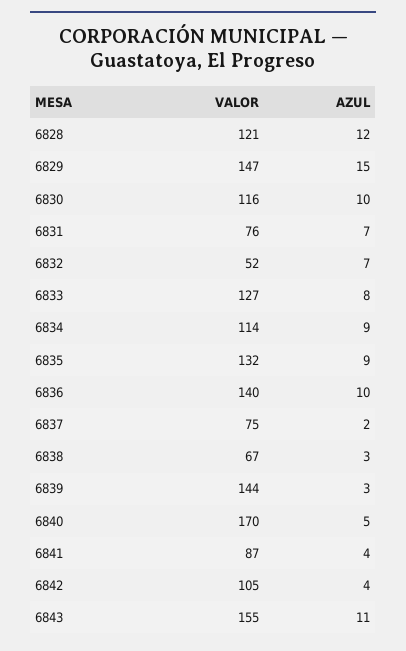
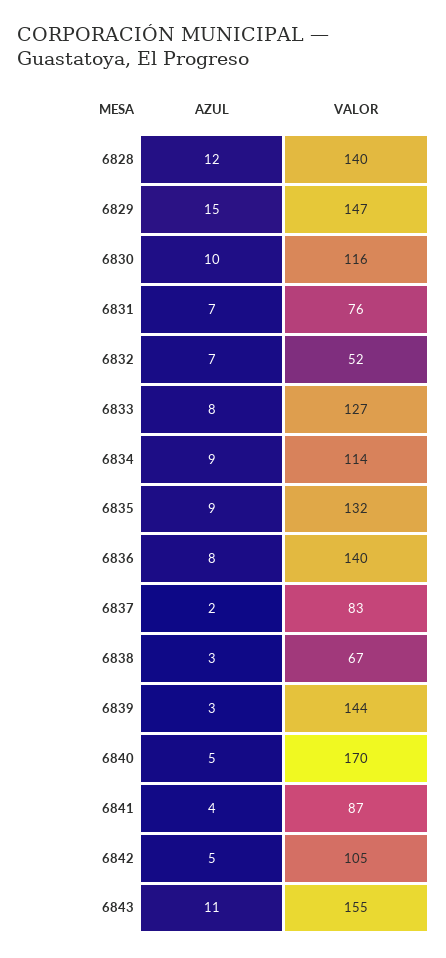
VALOR, 6828: 121 -> 140
AZUL, 6836: 10 -> 8
VALOR, 6837: 75 -> 83
AZUL, 6842: 4 -> 5

